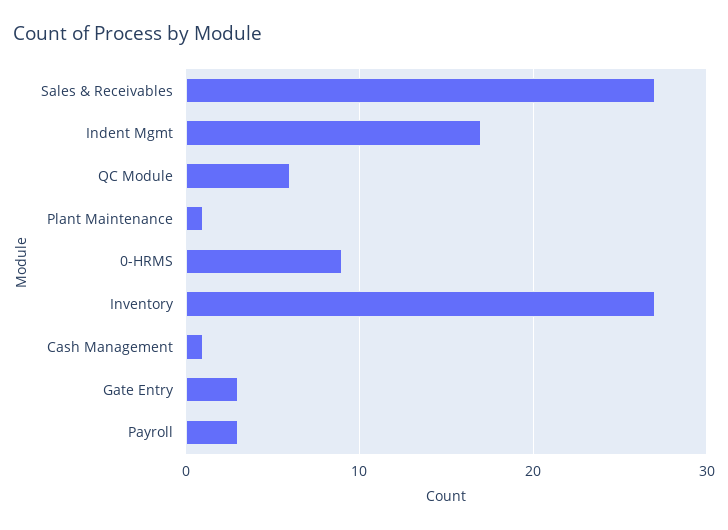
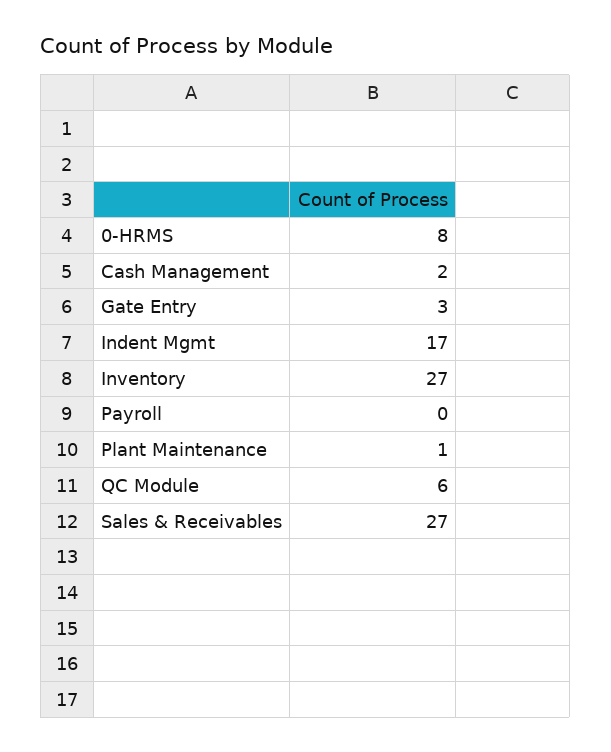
0-HRMS: 9 -> 8
Cash Management: 1 -> 2
Payroll: 3 -> 0

